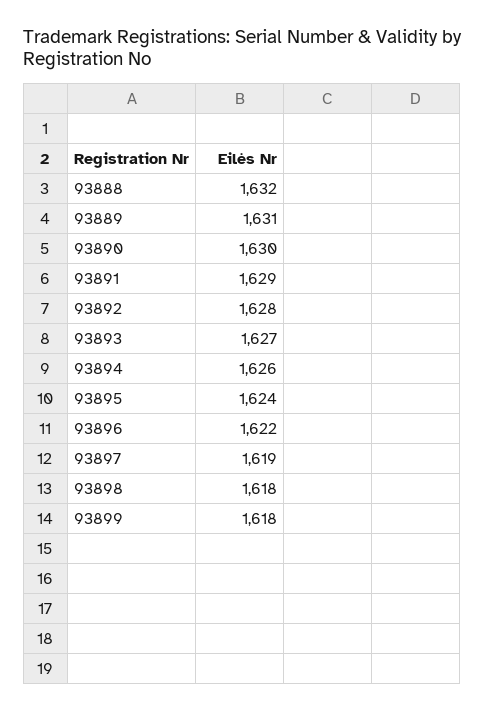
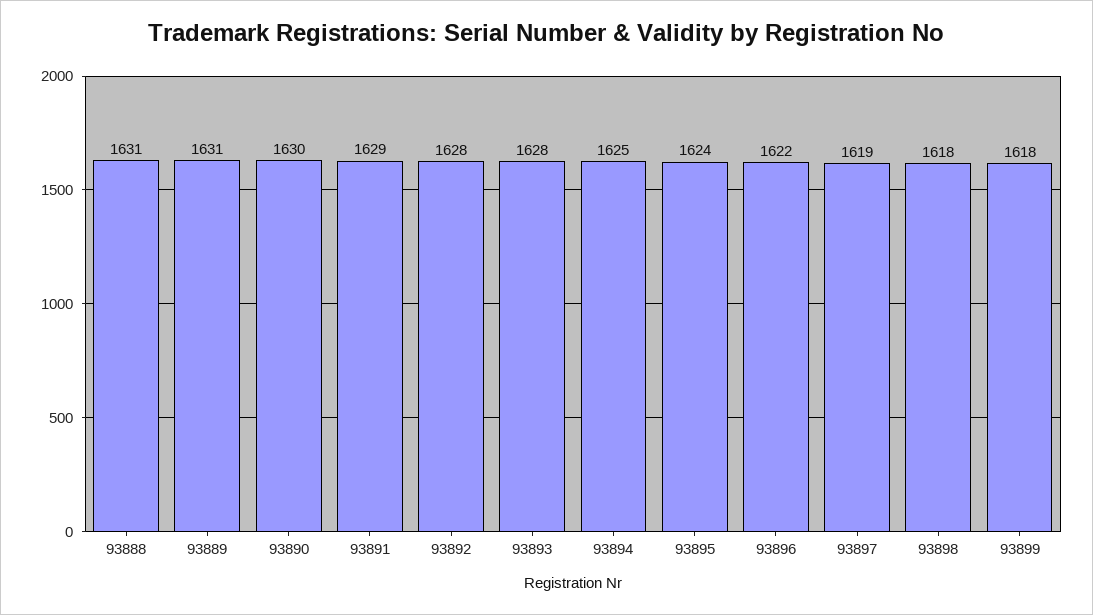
93888: 1632 -> 1631
93893: 1627 -> 1628
93894: 1626 -> 1625

